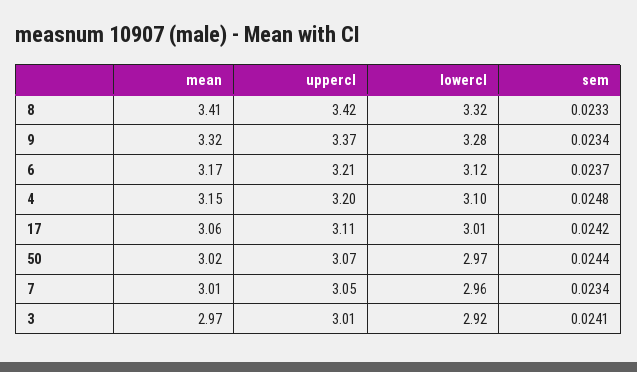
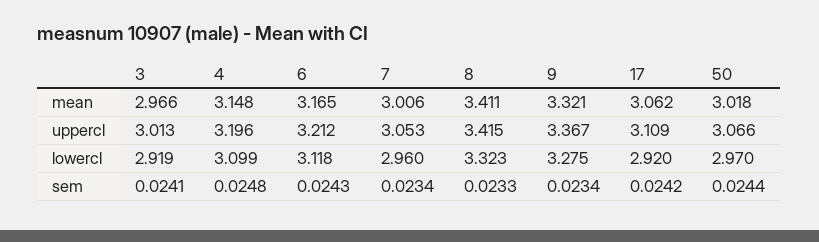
sem, 6: 0.0237 -> 0.0243
lowercl, 17: 3.01 -> 2.92

